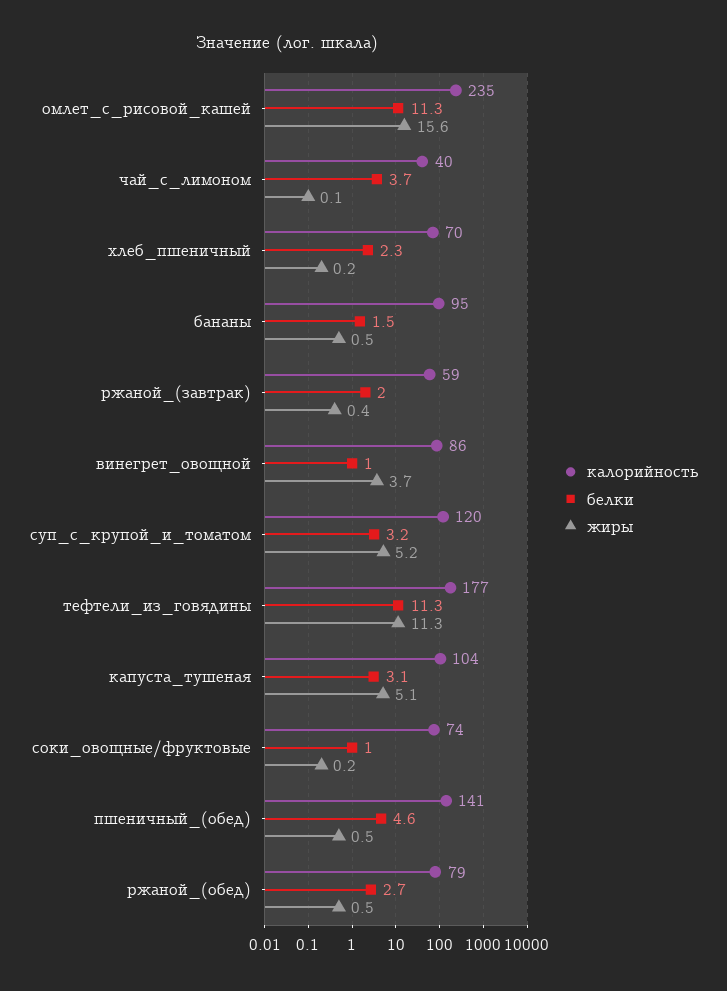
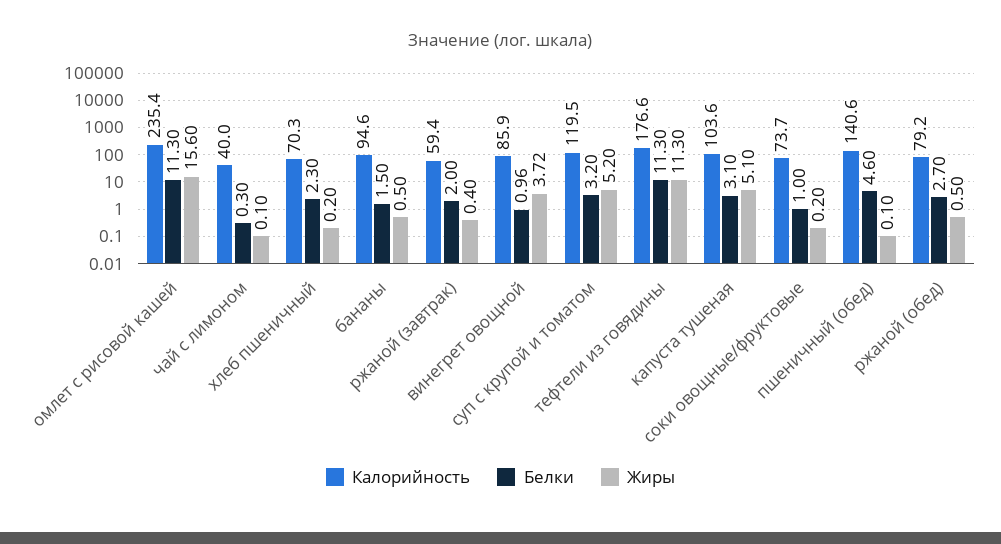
белки, чай_с_лимоном: 3.7 -> 0.3
жиры, пшеничный_(обед): 0.5 -> 0.1

